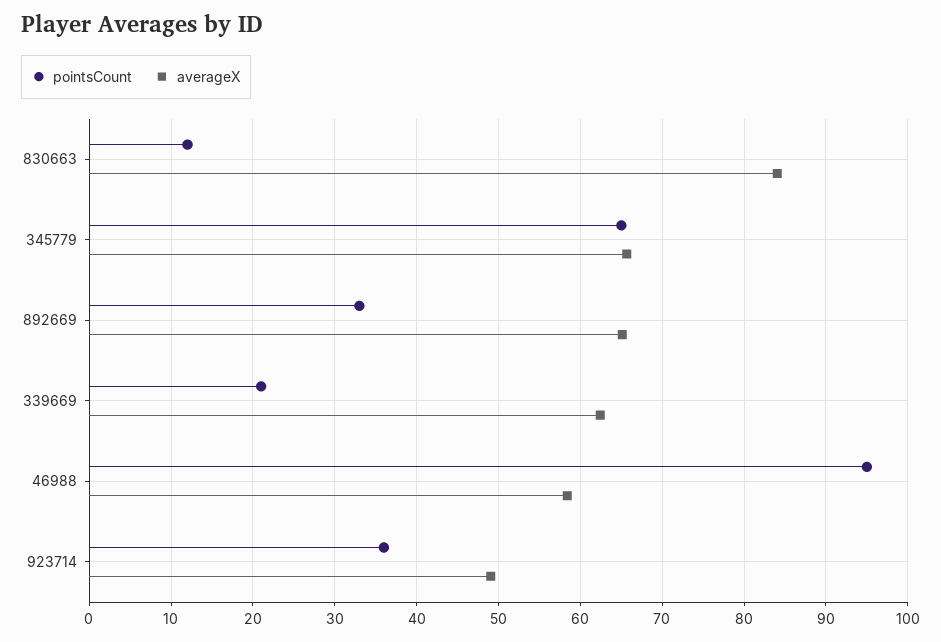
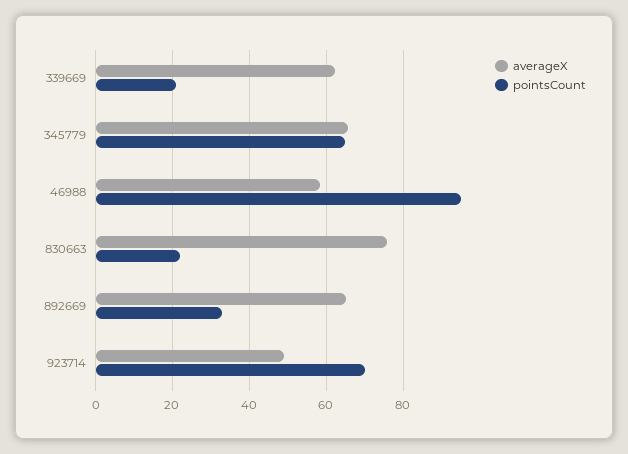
pointsCount, 830663: 12 -> 22
averageX, 830663: 84 -> 76
pointsCount, 923714: 36 -> 70

